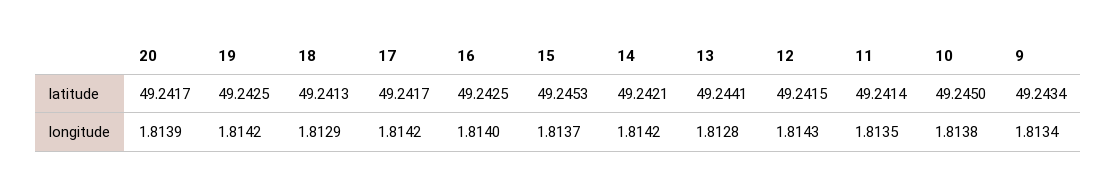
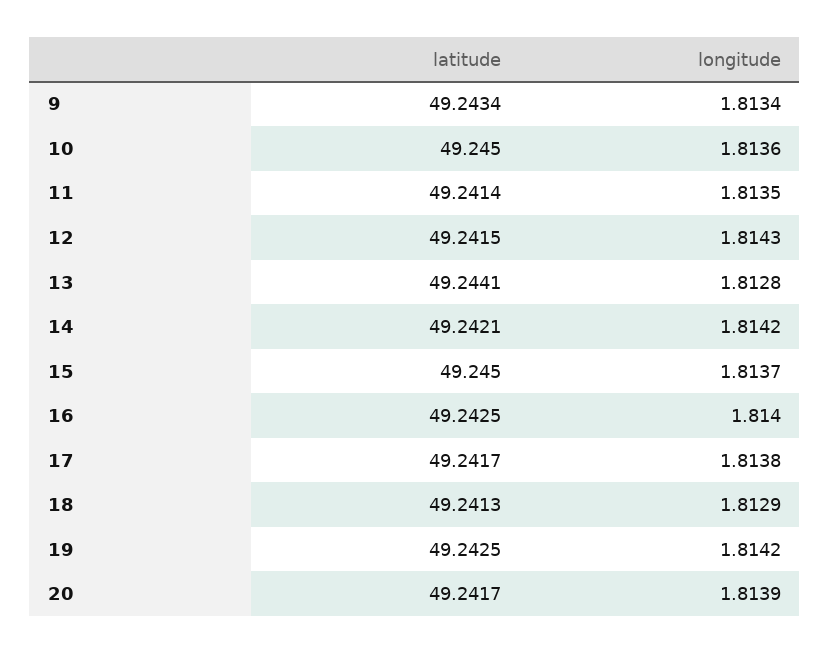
15, latitude: 49.2453 -> 49.245
17, longitude: 1.8142 -> 1.8138
10, longitude: 1.8138 -> 1.8136

